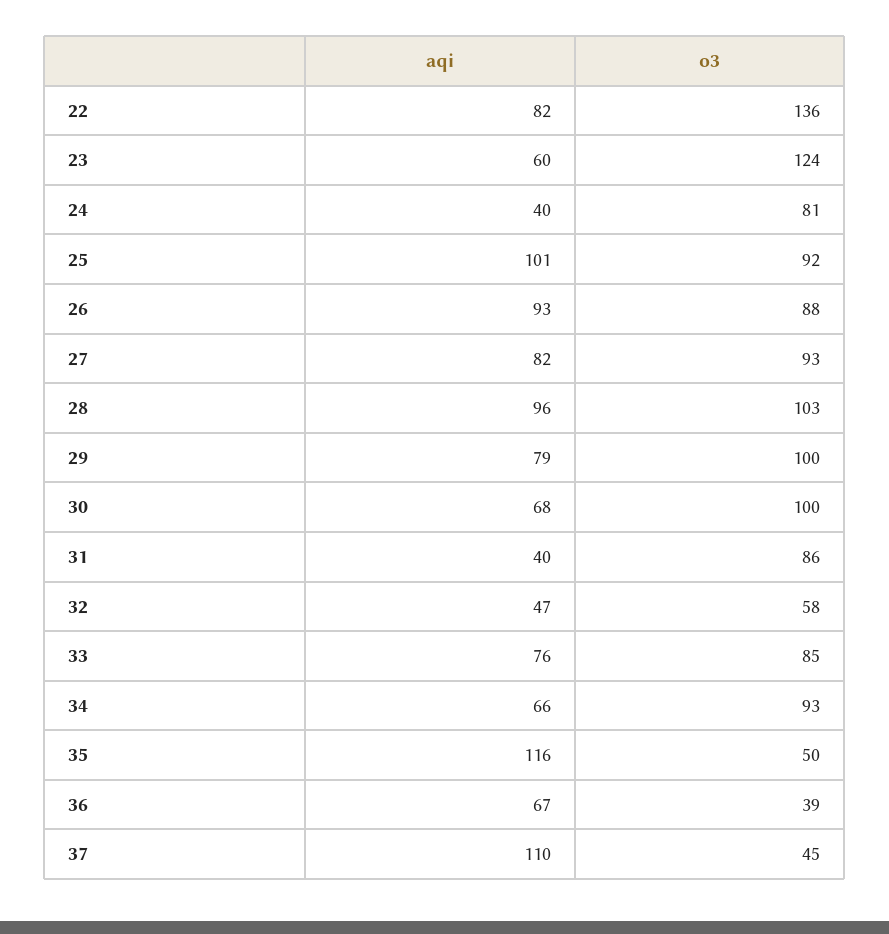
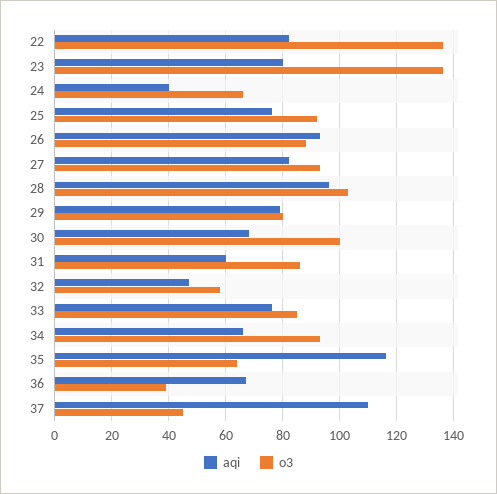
aqi, 23: 60 -> 80
o3, 23: 124 -> 135
o3, 24: 81 -> 65
aqi, 25: 101 -> 75
o3, 29: 100 -> 80
aqi, 31: 40 -> 60
o3, 35: 50 -> 65

